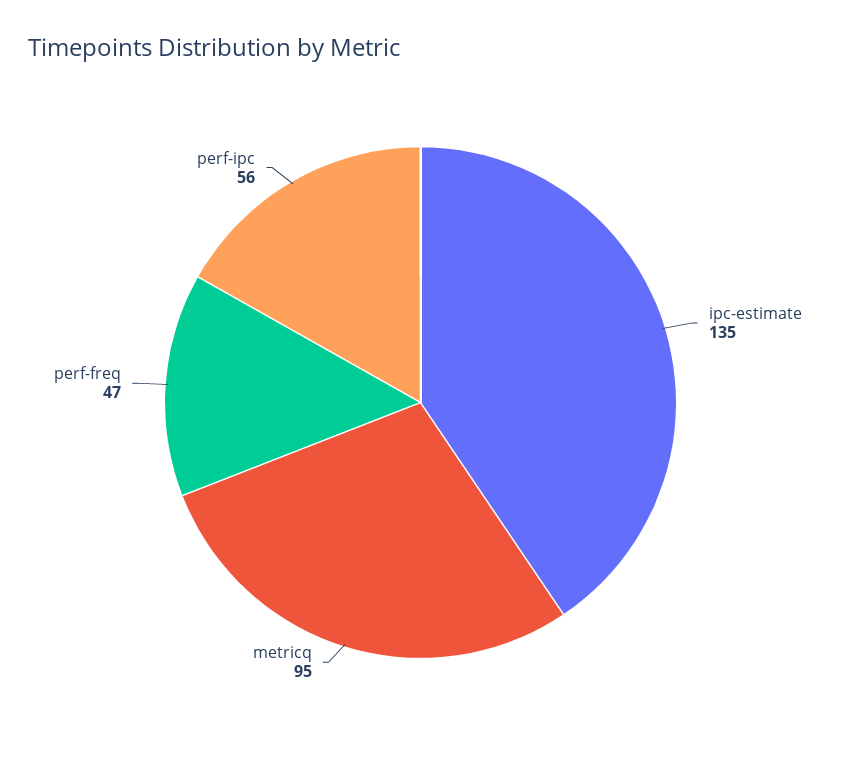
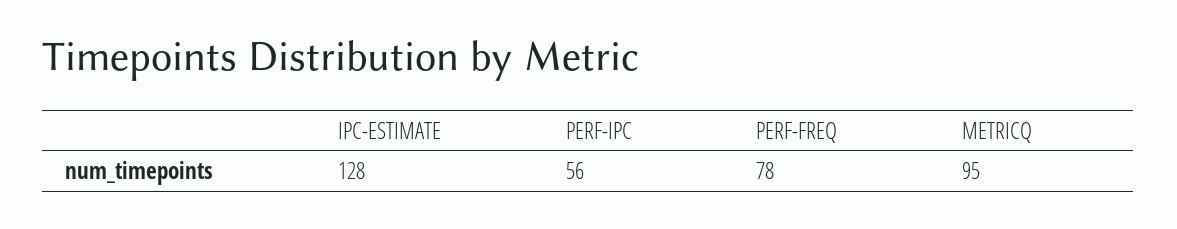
ipc-estimate: 135 -> 128
perf-freq: 47 -> 78

